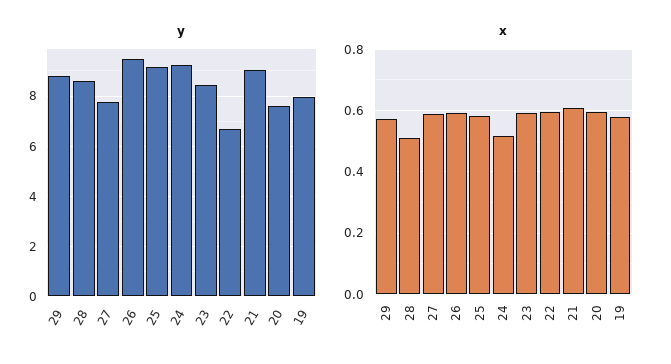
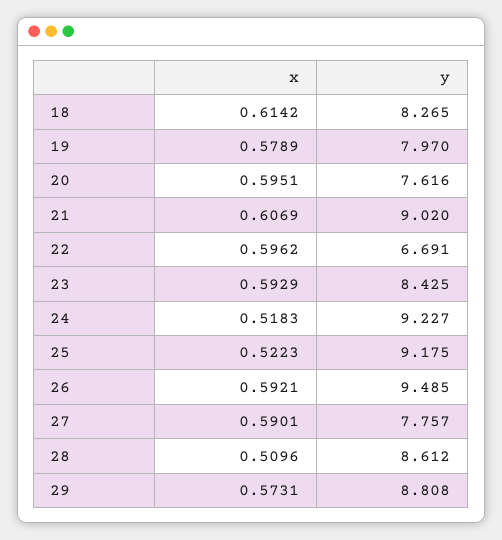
x, 25: 0.58 -> 0.5223
x, 18: none -> 0.6142
y, 18: none -> 8.265

